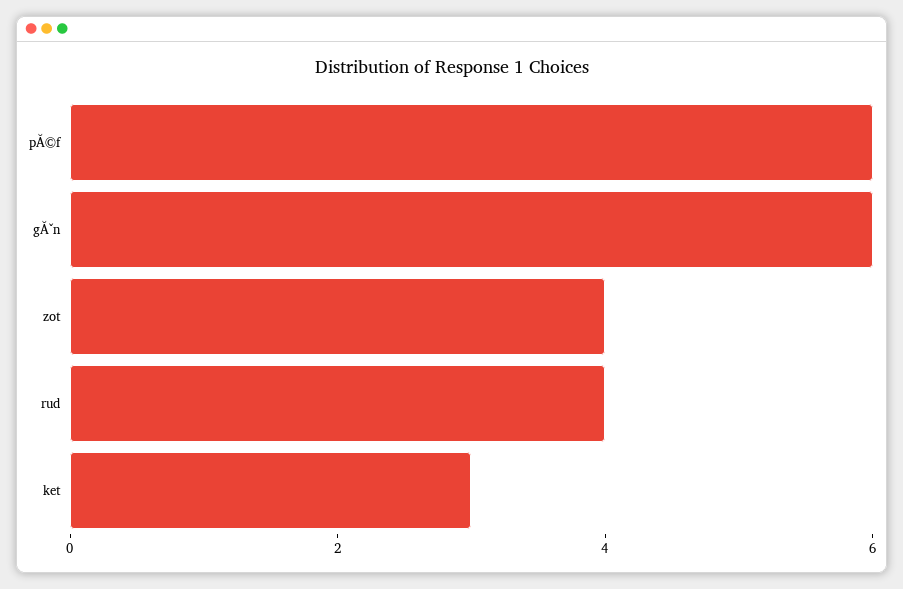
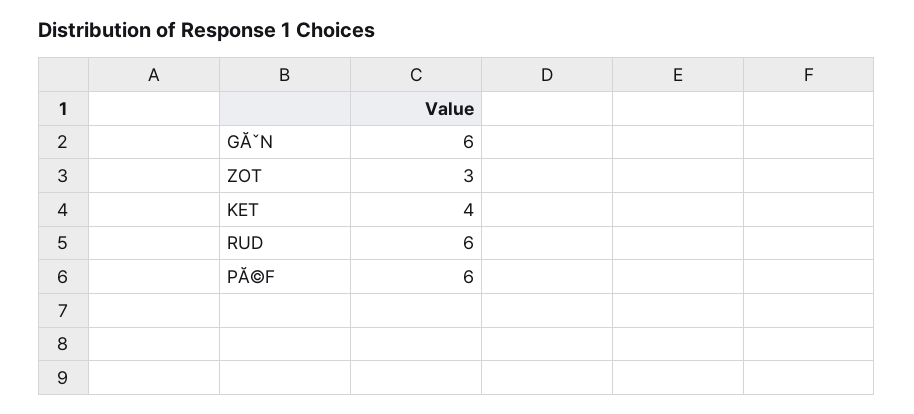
zot: 4 -> 3
rud: 4 -> 6
ket: 3 -> 4

